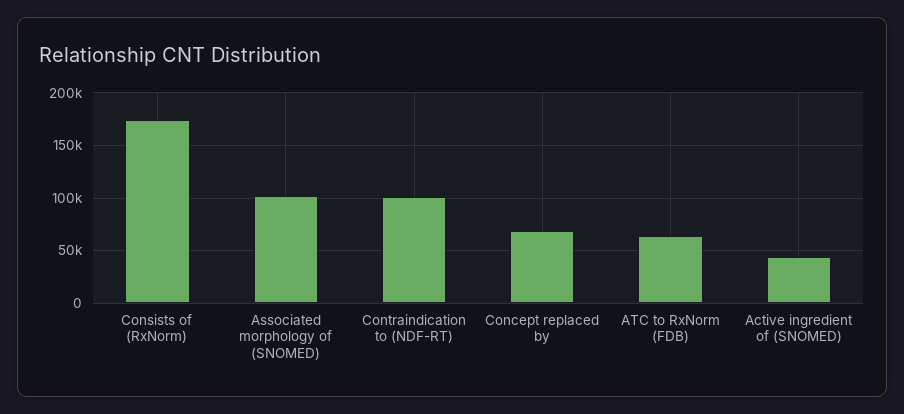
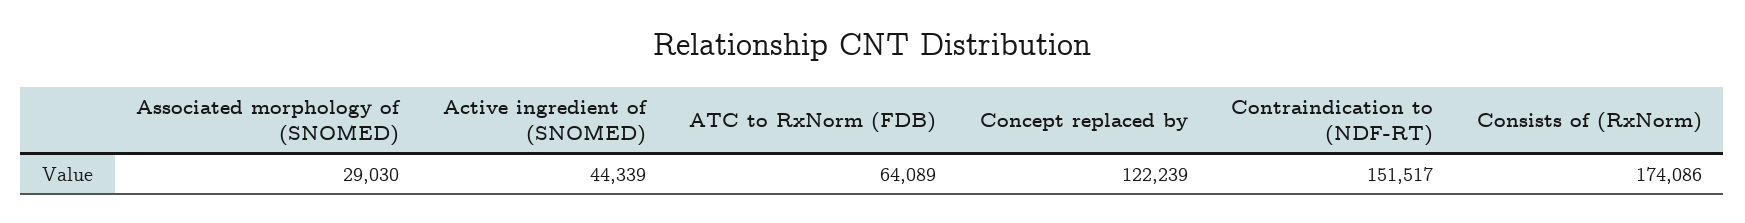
Associated morphology of (SNOMED): 100000 -> 29030
Contraindication to (NDF-RT): 100000 -> 151517
Concept replaced by: 70000 -> 122239

